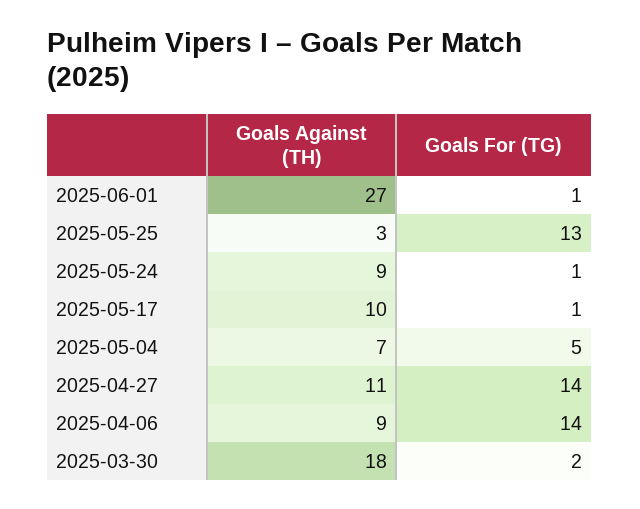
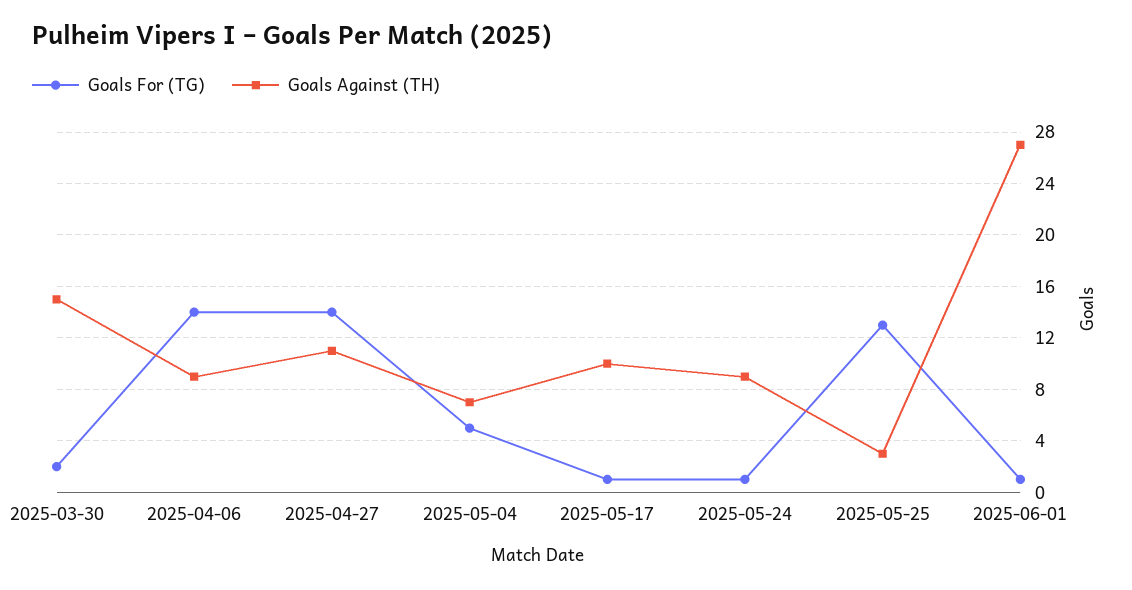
Goals Against (TH), 2025-03-30: 18 -> 15

